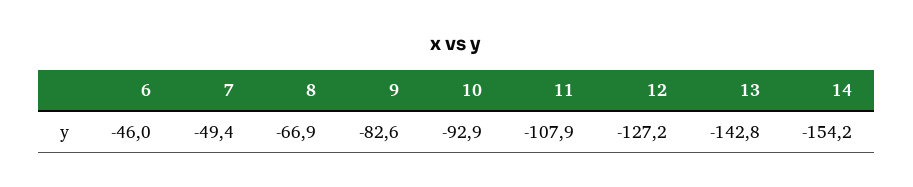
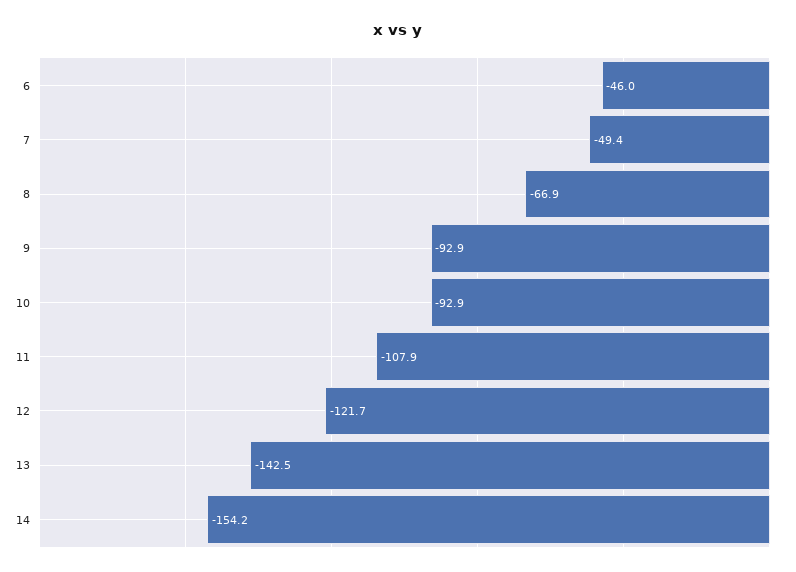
9: -82.6 -> -92.9
12: -127.2 -> -121.7
13: -142.8 -> -142.5

